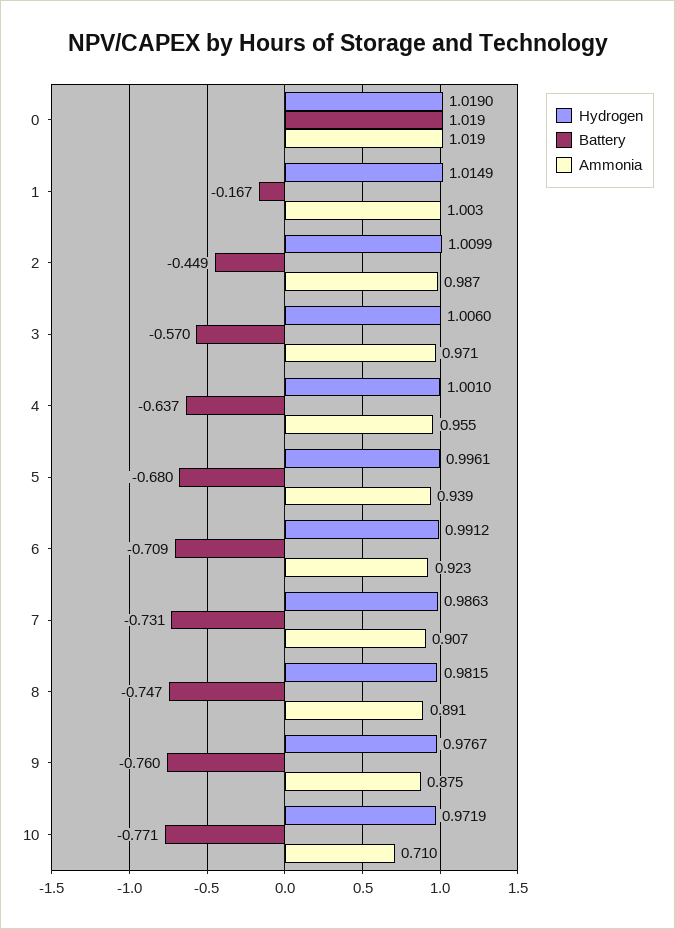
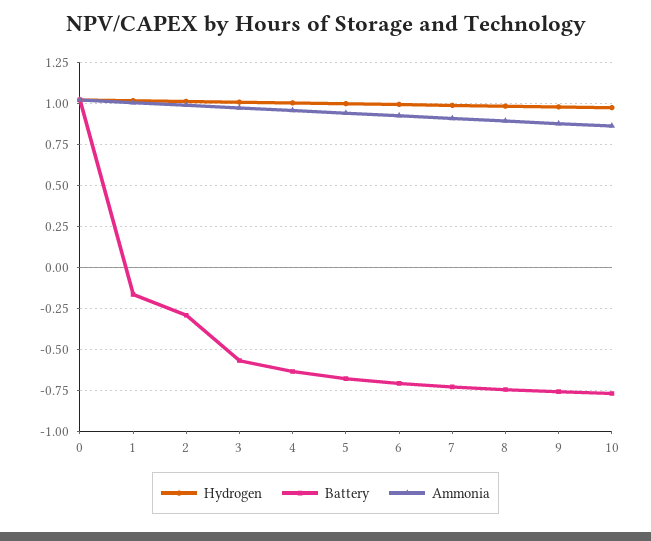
Battery, 2: -0.449 -> -0.3
Ammonia, 10: 0.71 -> 0.85

